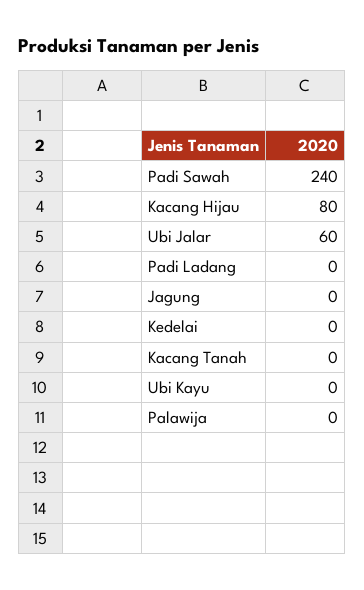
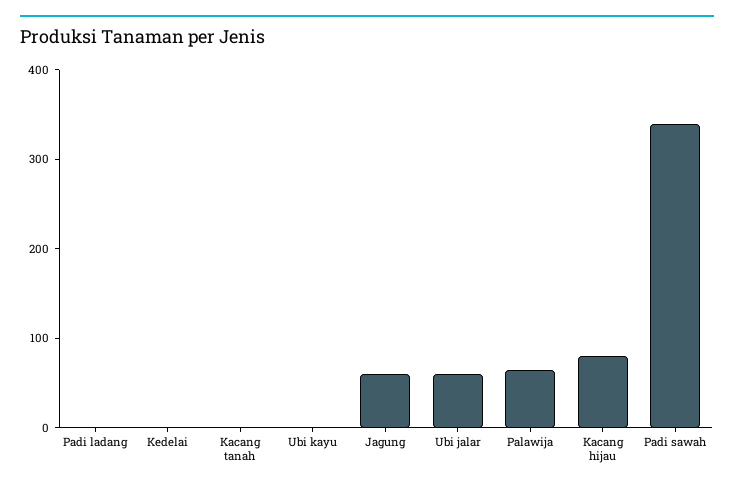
Padi Sawah: 240 -> 340
Jagung: 0 -> 60
Palawija: 0 -> 60

